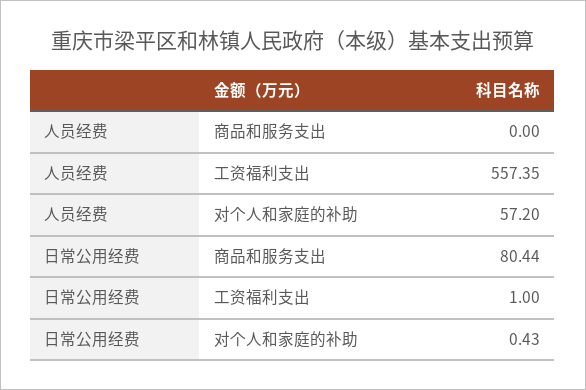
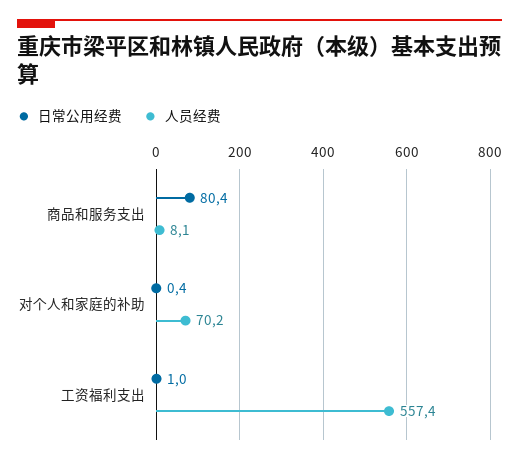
人员经费, 商品和服务支出: 0 -> 8.1
人员经费, 对个人和家庭的补助: 57.2 -> 70.2

